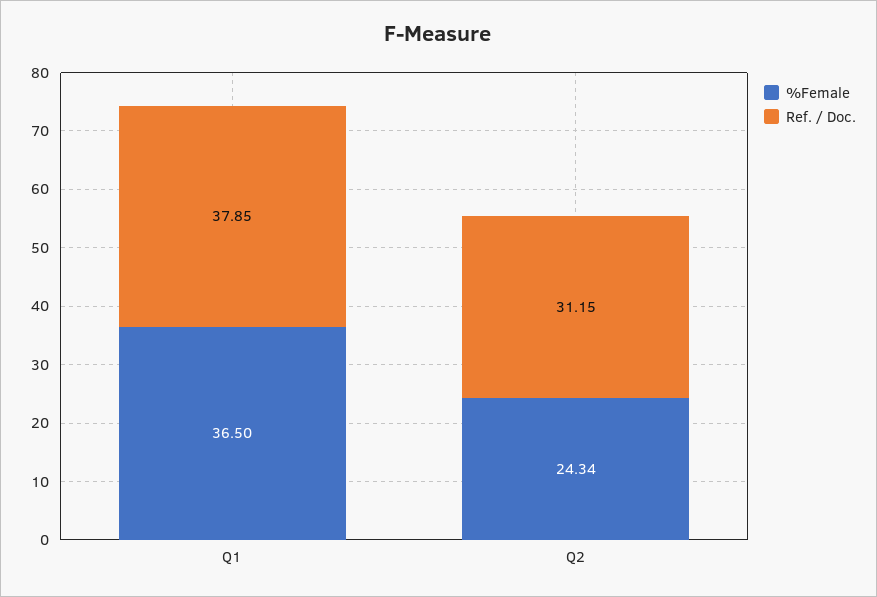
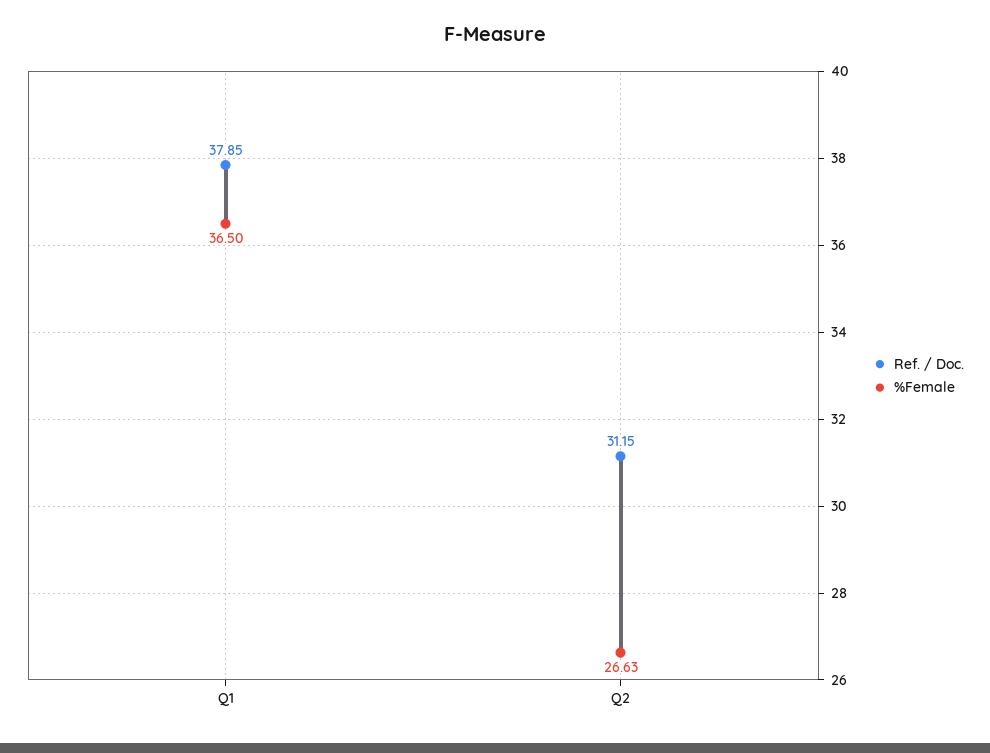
%Female, Q2: 24.34 -> 26.63

